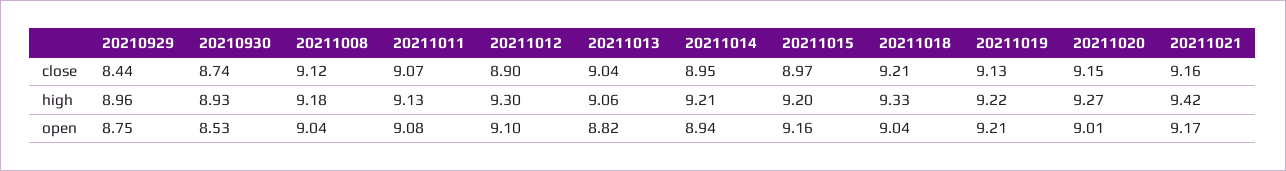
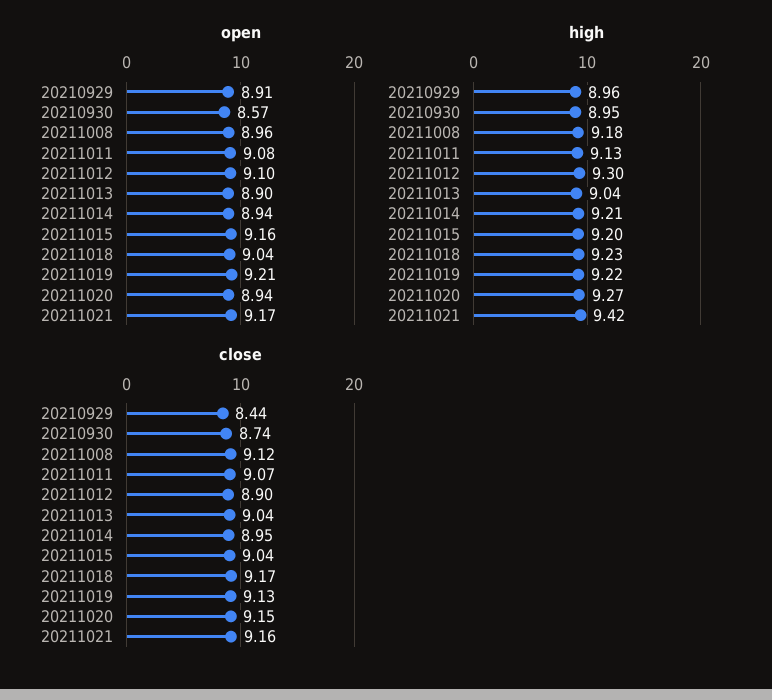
close, 20211015: 8.97 -> 9.04
close, 20211018: 9.21 -> 9.17
high, 20210930: 8.93 -> 8.95
high, 20211013: 9.06 -> 9.04
high, 20211018: 9.33 -> 9.23
open, 20210929: 8.75 -> 8.91
open, 20210930: 8.53 -> 8.57
open, 20211008: 9.04 -> 8.96
open, 20211013: 8.82 -> 8.9
open, 20211020: 9.01 -> 8.94

